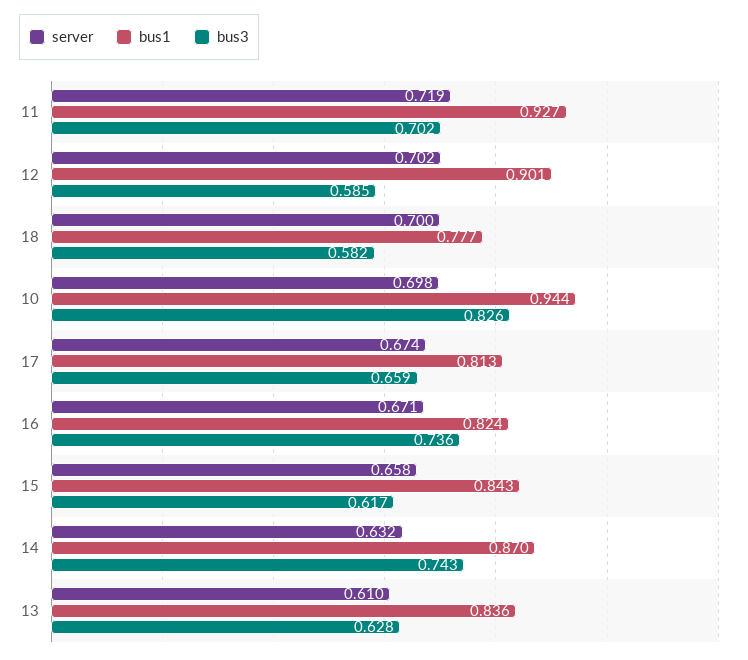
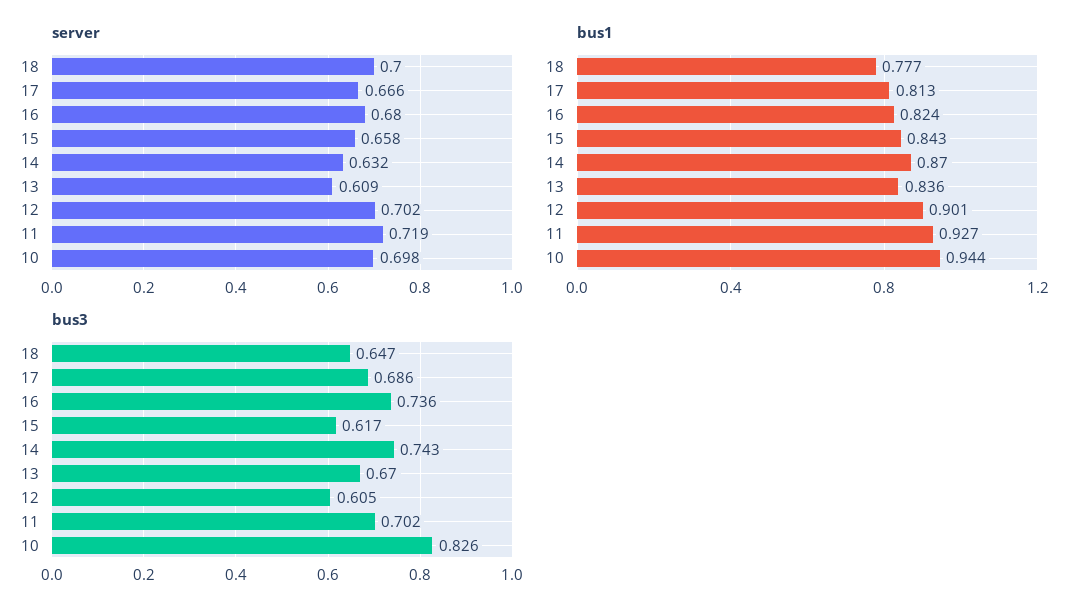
bus3, 12: 0.585 -> 0.605
bus3, 18: 0.582 -> 0.647
server, 17: 0.674 -> 0.666
bus3, 17: 0.659 -> 0.686
server, 16: 0.671 -> 0.68
server, 13: 0.61 -> 0.609
bus3, 13: 0.628 -> 0.67

